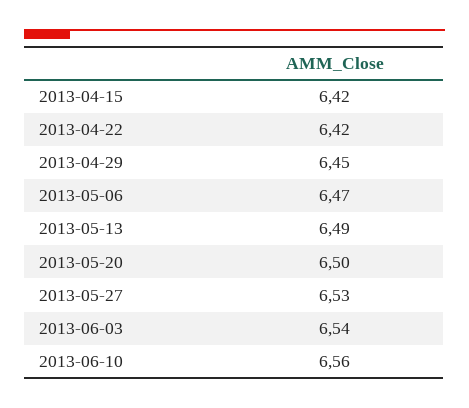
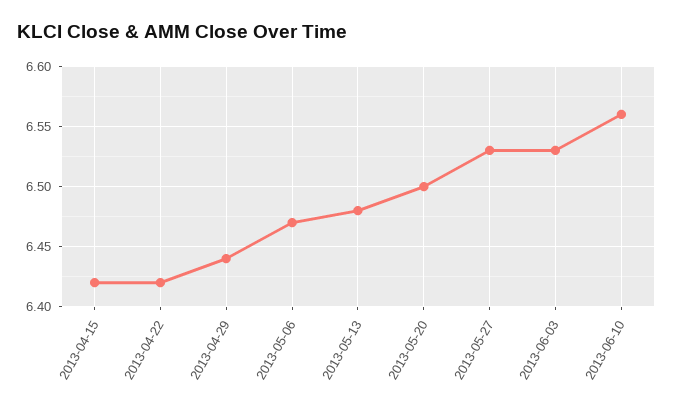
2013-04-29: 6.45 -> 6.44
2013-05-13: 6.49 -> 6.48
2013-06-03: 6.54 -> 6.53

